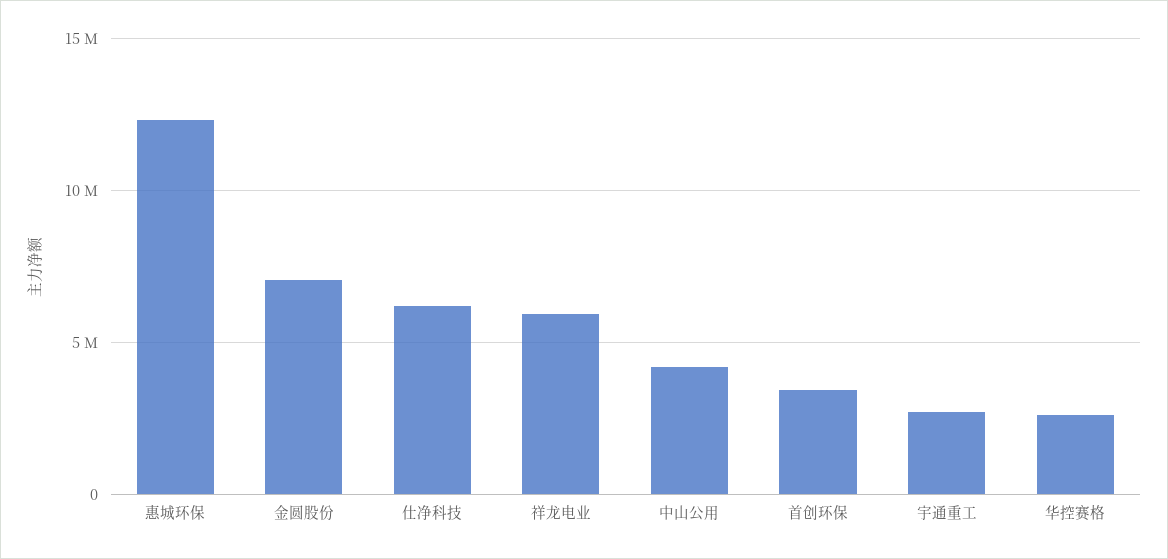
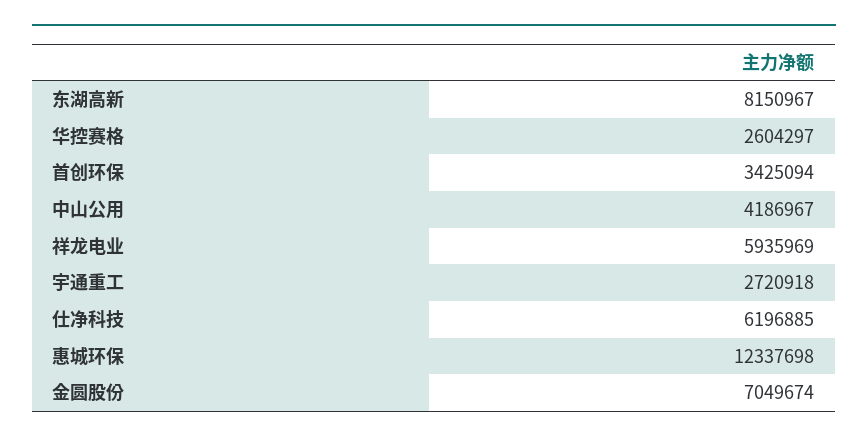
东湖高新: none -> 8150967

